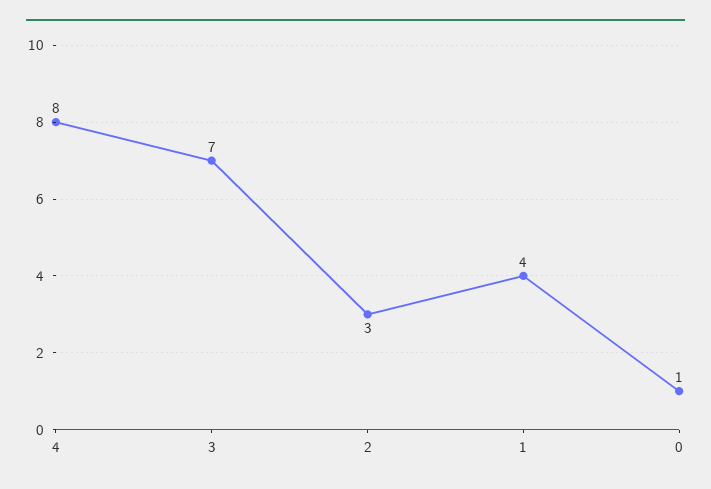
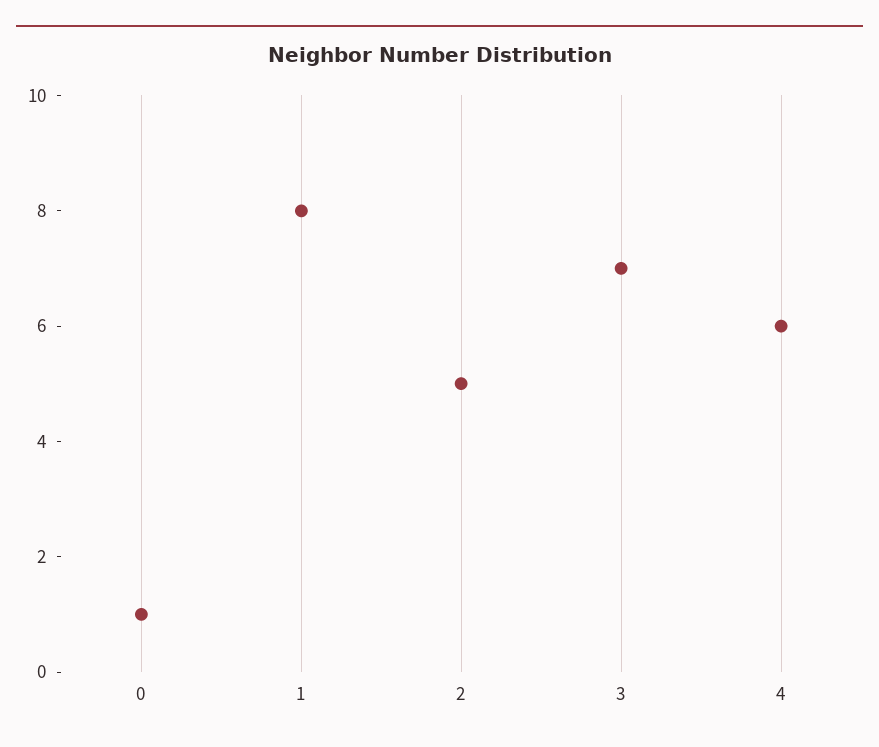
4: 8 -> 6
2: 3 -> 5
1: 4 -> 8

